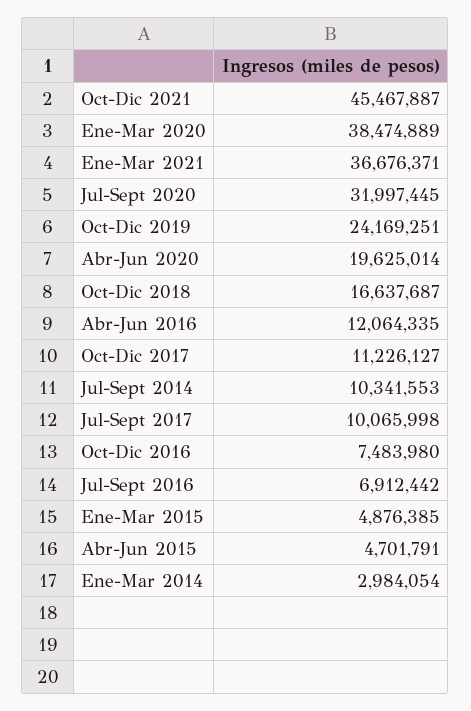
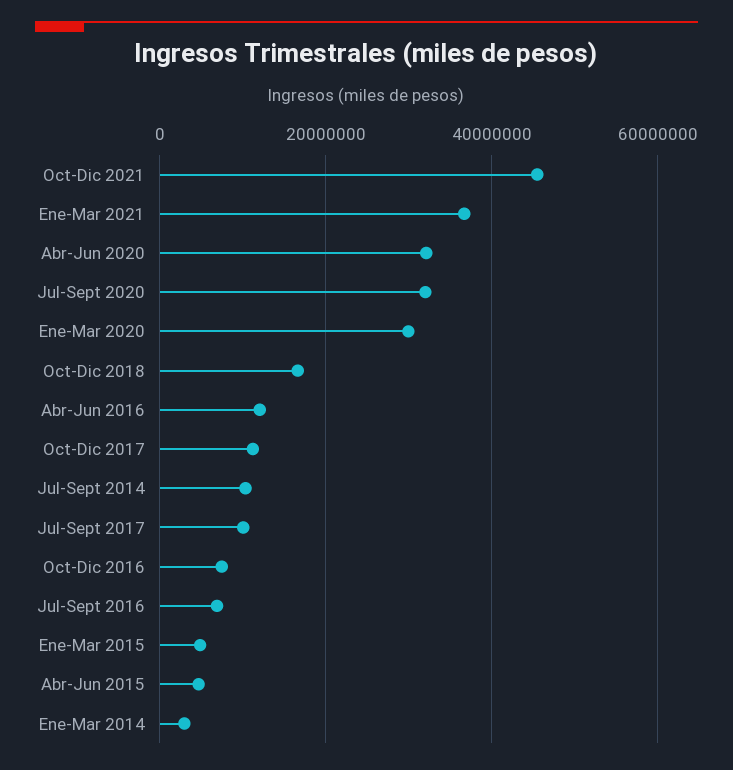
Ene-Mar 2020: 38474889 -> 30000000
Oct-Dic 2019: 24169251 -> none
Abr-Jun 2020: 19625014 -> 32000000

